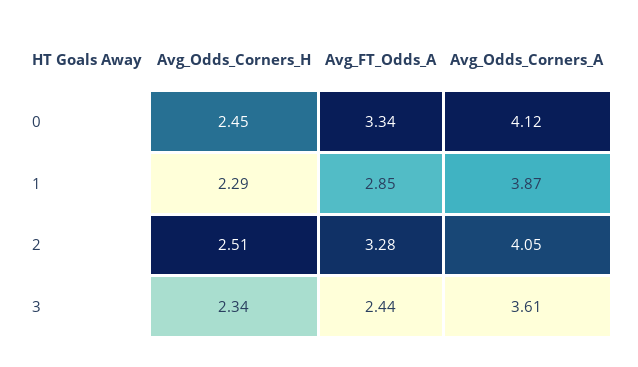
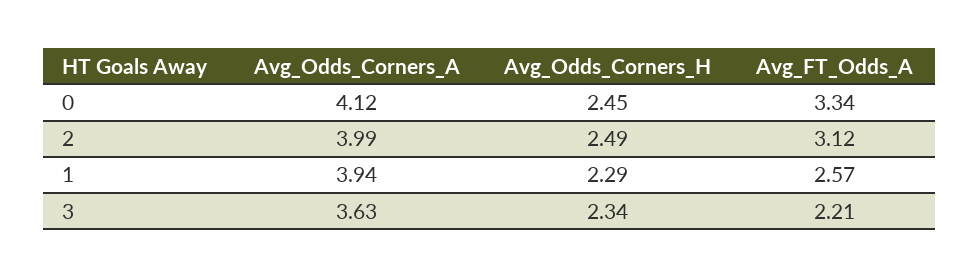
Avg_FT_Odds_A, 1: 2.85 -> 2.57
Avg_Odds_Corners_A, 1: 3.87 -> 3.94
Avg_Odds_Corners_H, 2: 2.51 -> 2.49
Avg_FT_Odds_A, 2: 3.28 -> 3.12
Avg_Odds_Corners_A, 2: 4.05 -> 3.99
Avg_FT_Odds_A, 3: 2.44 -> 2.21
Avg_Odds_Corners_A, 3: 3.61 -> 3.63

